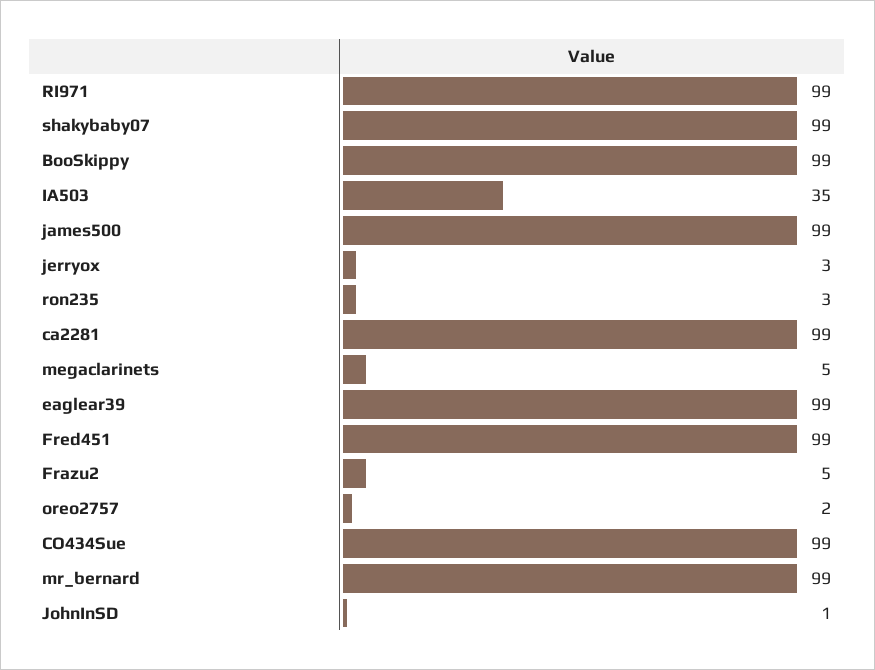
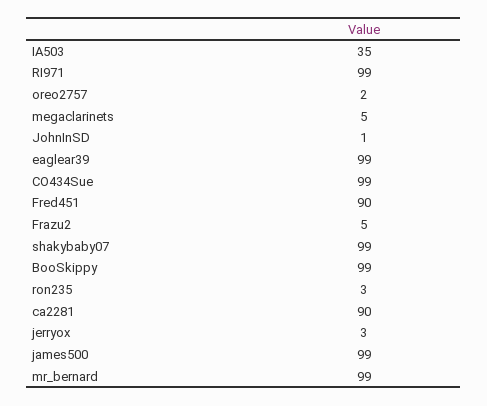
ca2281: 99 -> 90
Fred451: 99 -> 90

